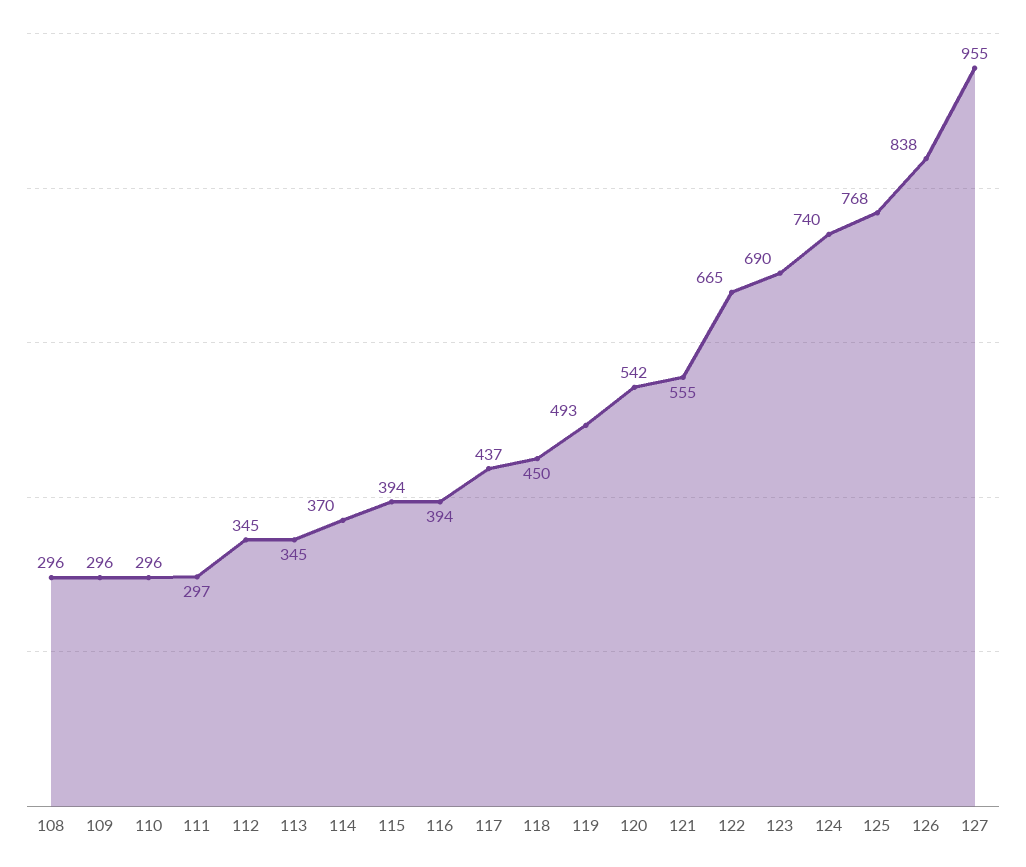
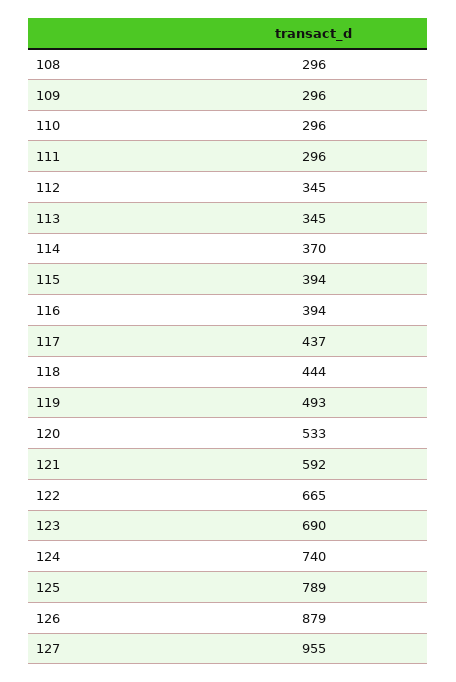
111: 297 -> 296
118: 450 -> 444
120: 542 -> 533
121: 555 -> 592
125: 768 -> 789
126: 838 -> 879

